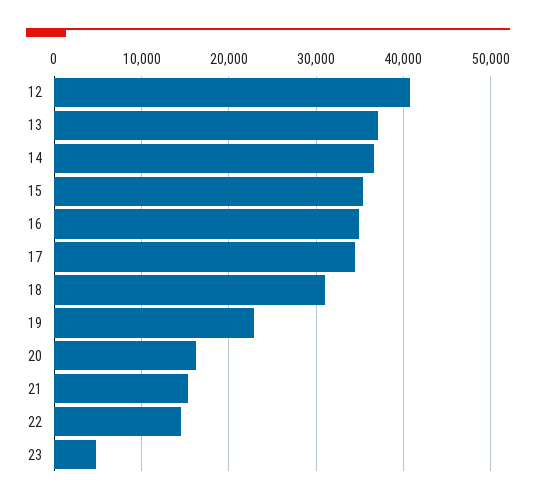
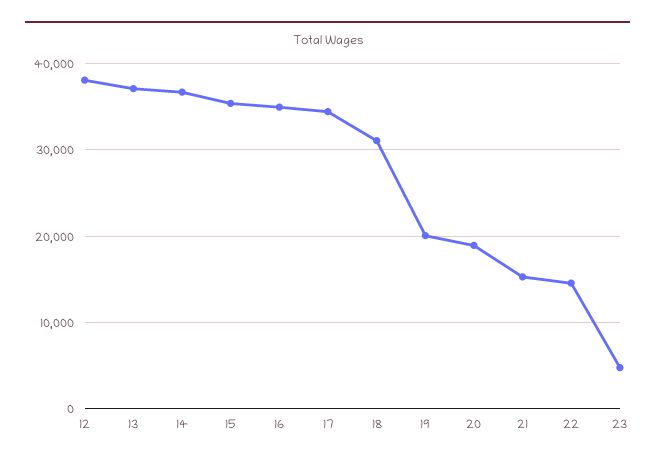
12: 41000 -> 38000
19: 23000 -> 20000
20: 16000 -> 19000

